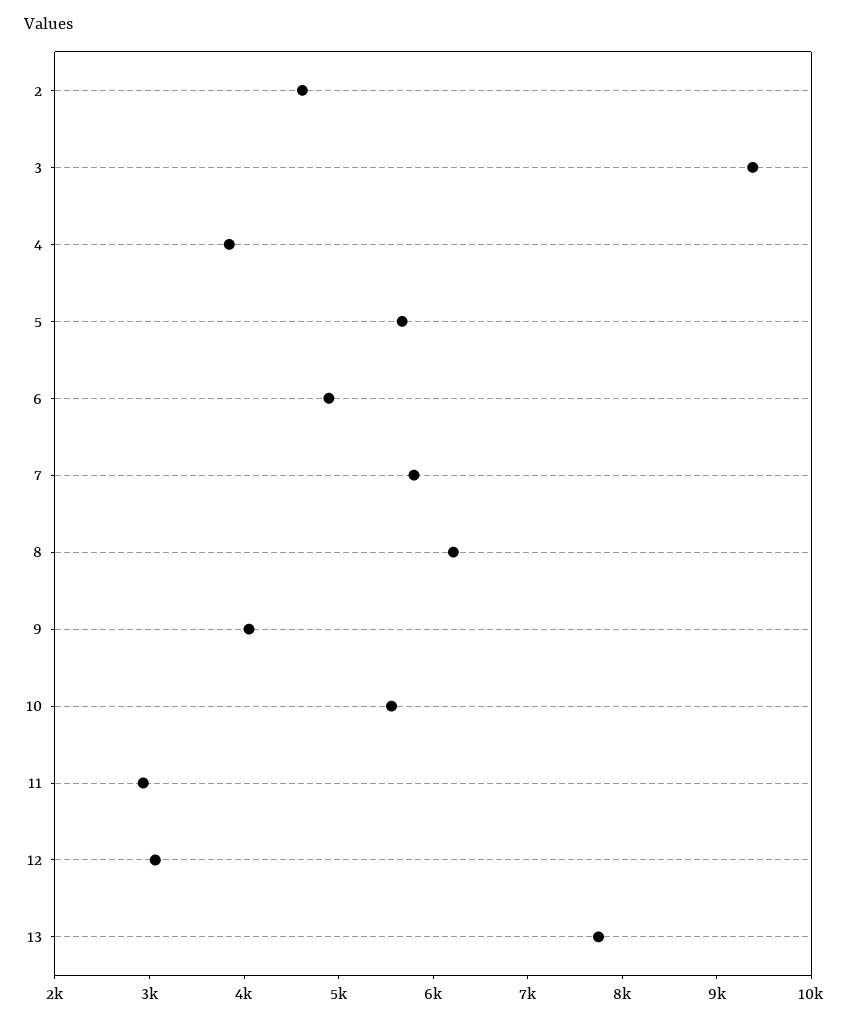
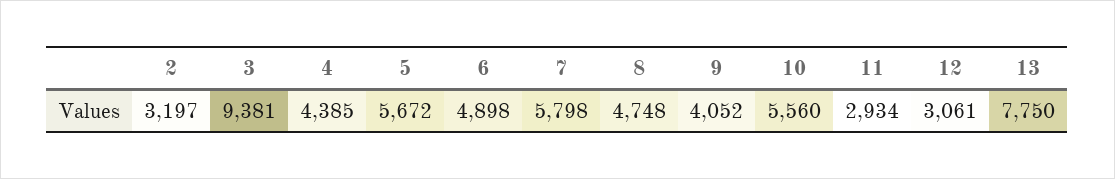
2: 4600 -> 3197
4: 3800 -> 4385
8: 6200 -> 4748

